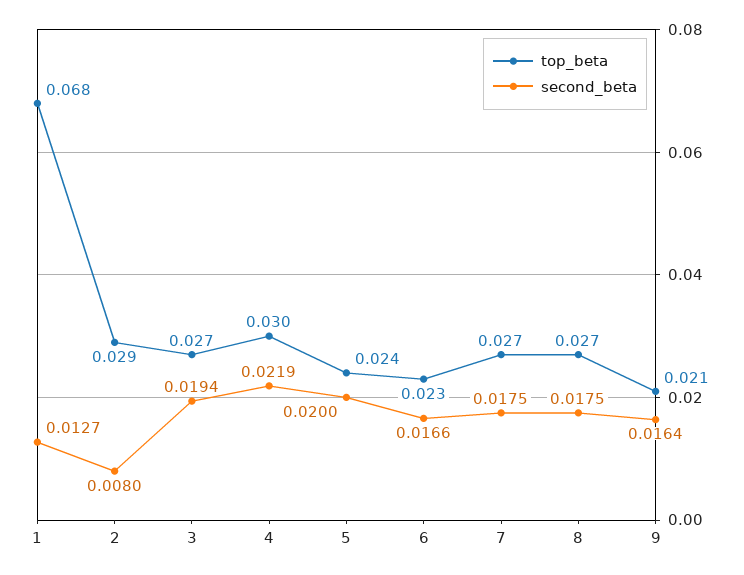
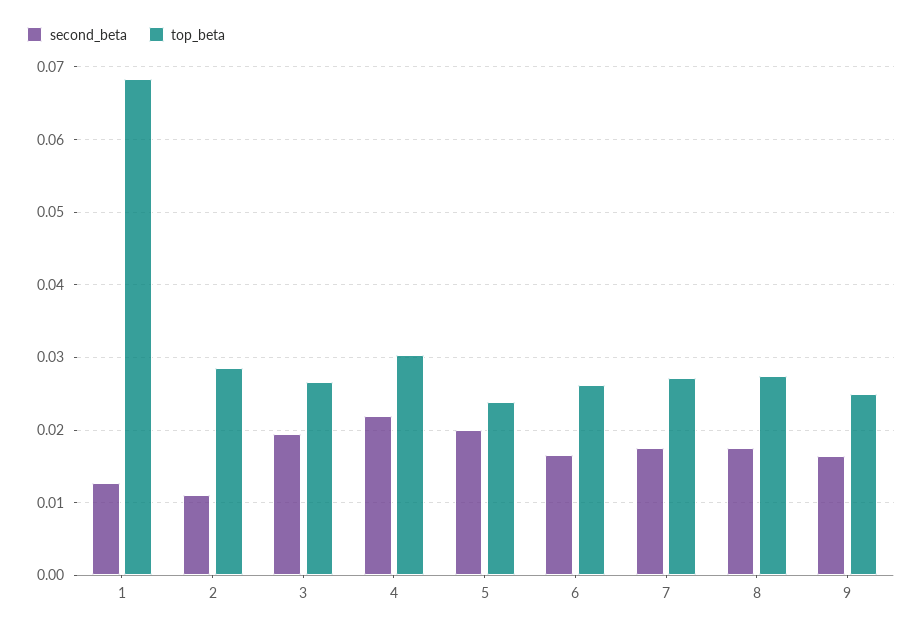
second_beta, 2: 0.008 -> 0.011
top_beta, 6: 0.023 -> 0.026
top_beta, 9: 0.021 -> 0.025

